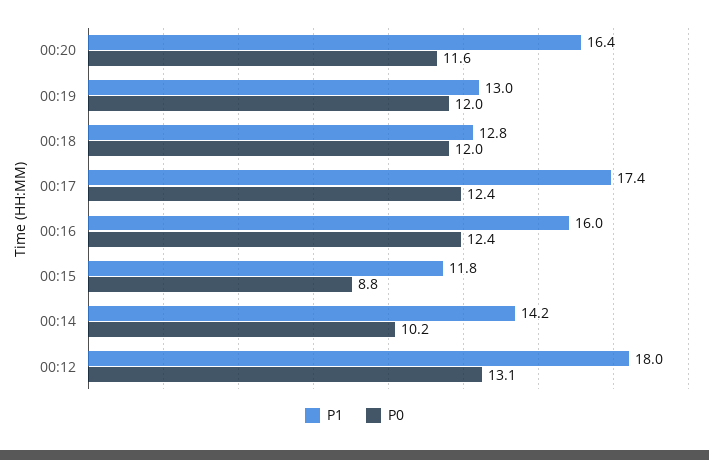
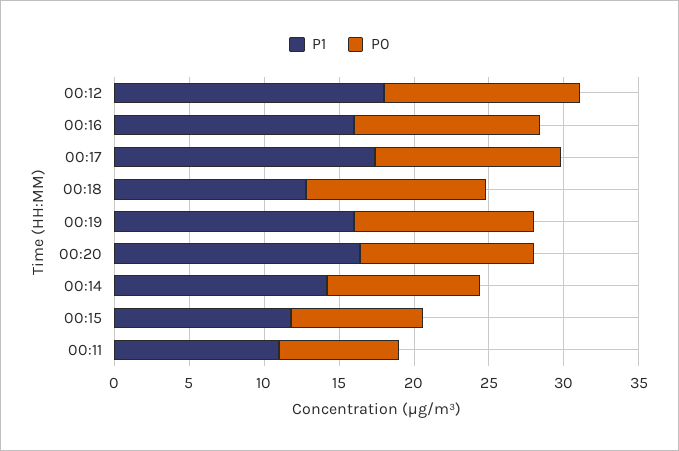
P1, 00:19: 13 -> 16
P1, 00:11: none -> 11
P0, 00:11: none -> 8

